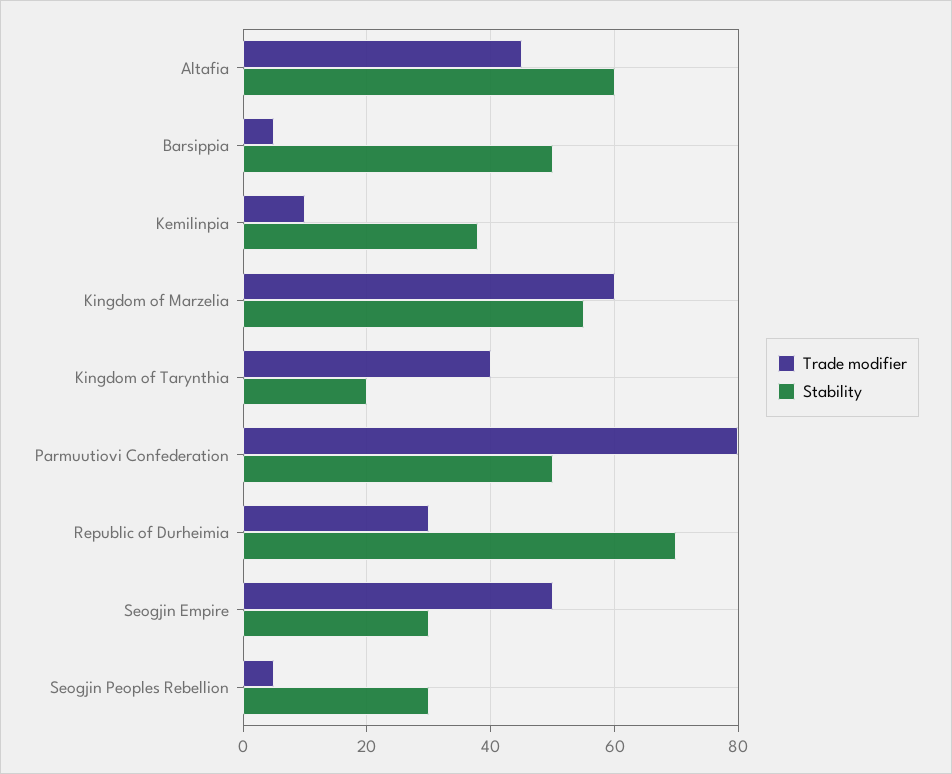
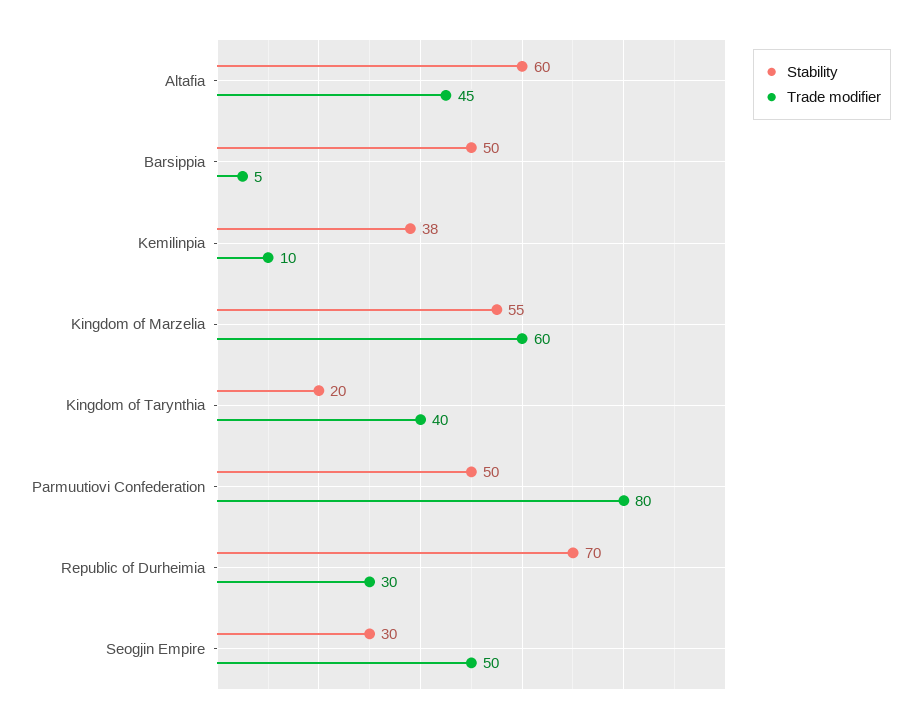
Trade modifier, Seogjin Peoples Rebellion: 5 -> none
Stability, Seogjin Peoples Rebellion: 30 -> none

